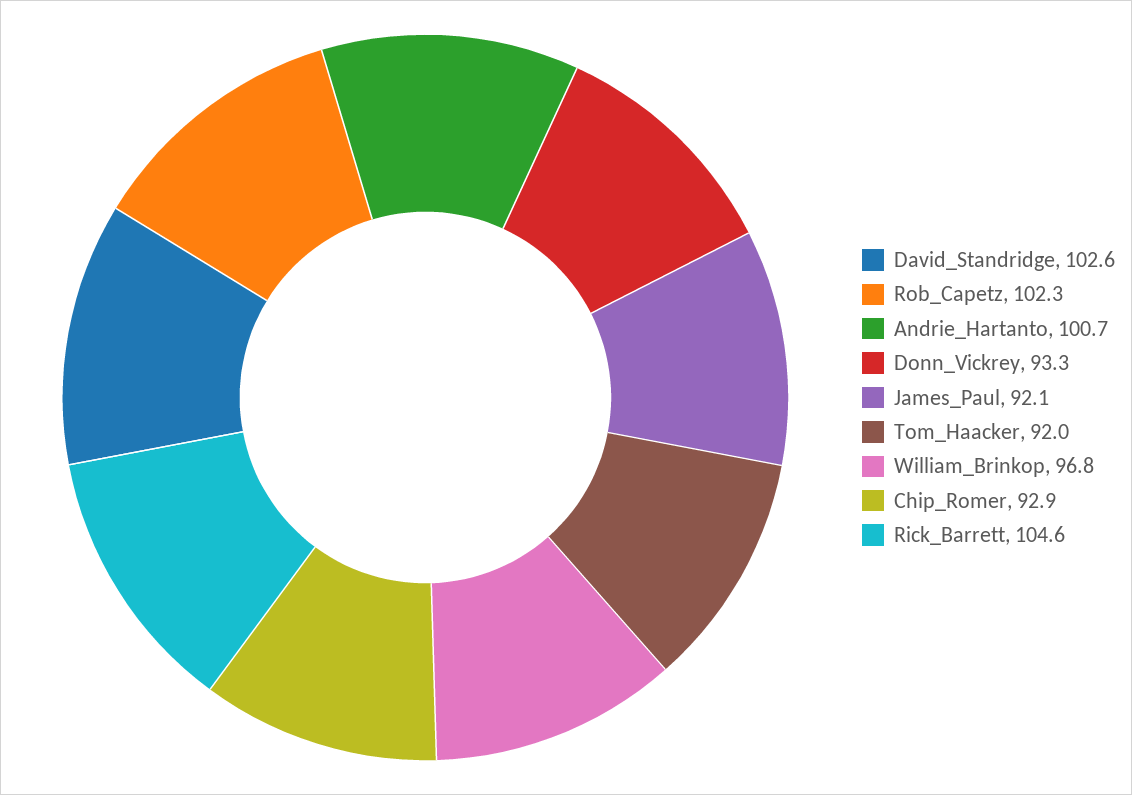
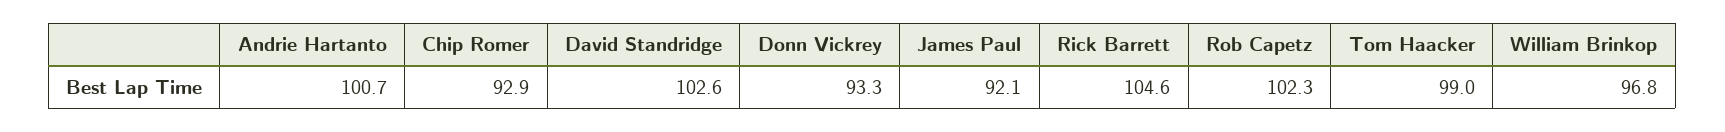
Tom_Haacker: 92 -> 99

